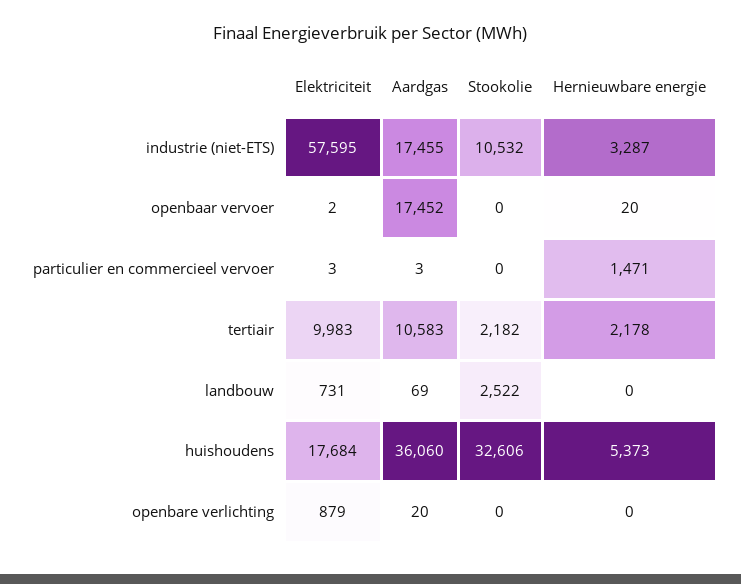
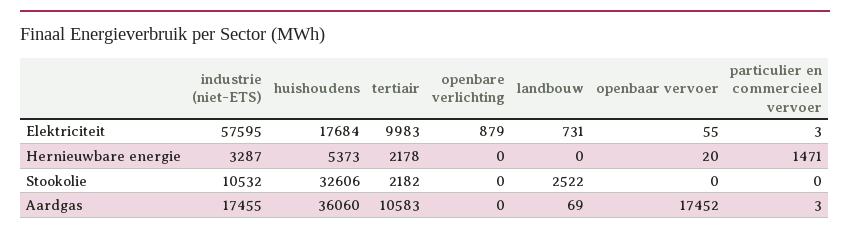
Elektriciteit, openbaar vervoer: 2 -> 55
Aardgas, openbare verlichting: 20 -> 0

